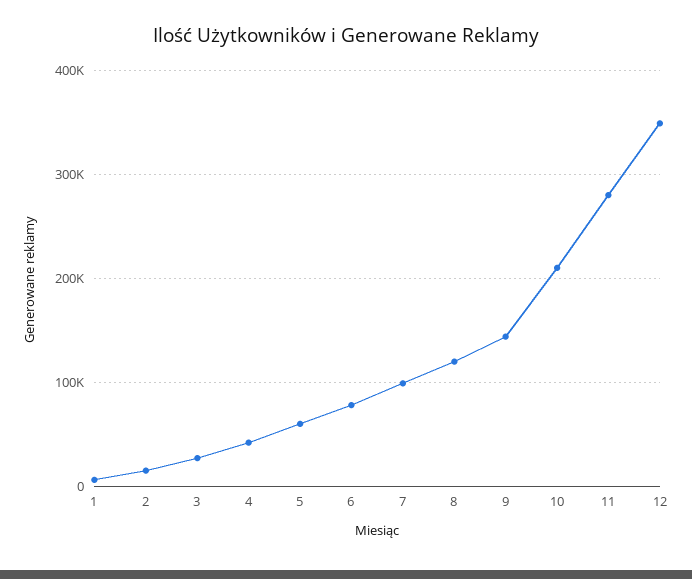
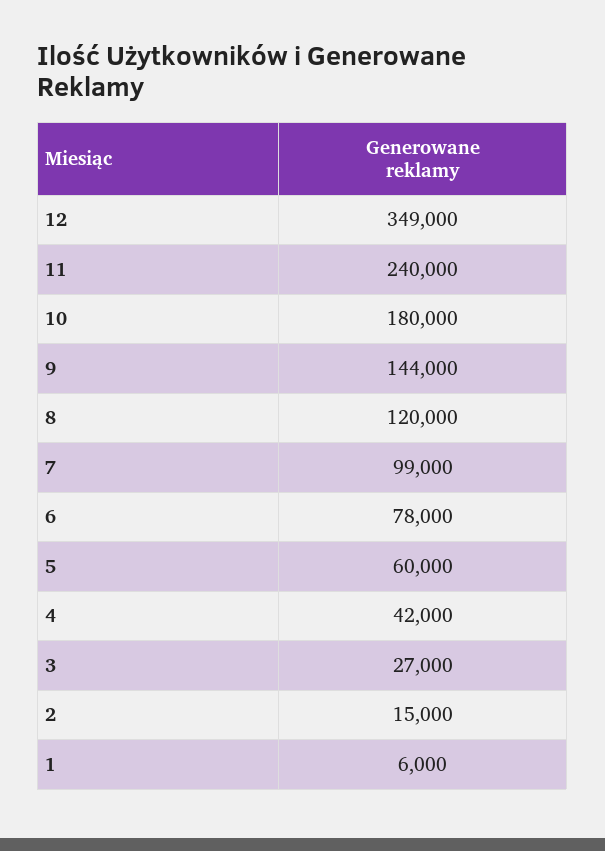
10: 210000 -> 180000
11: 280000 -> 240000

